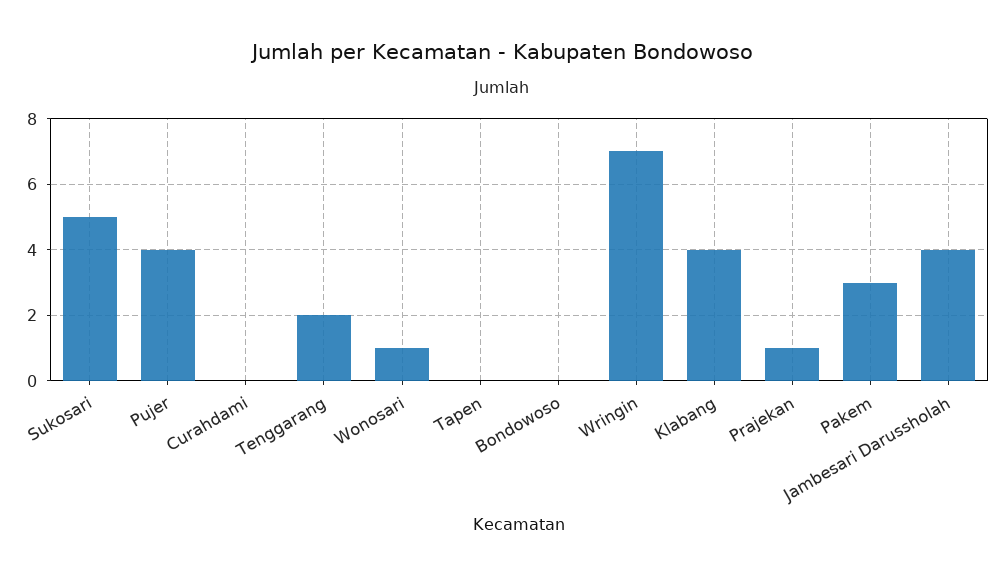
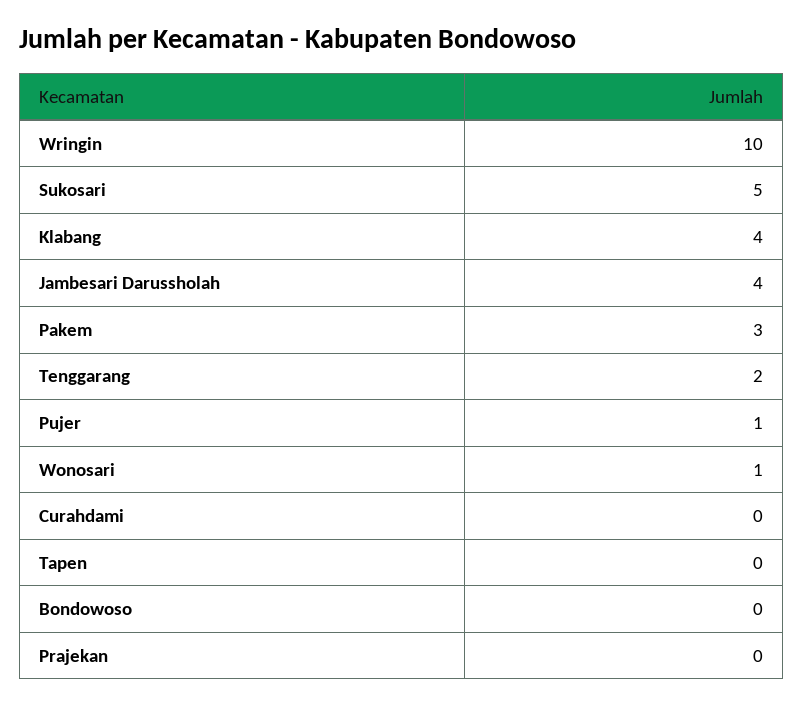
Pujer: 4 -> 1
Wringin: 7 -> 10
Prajekan: 1 -> 0

